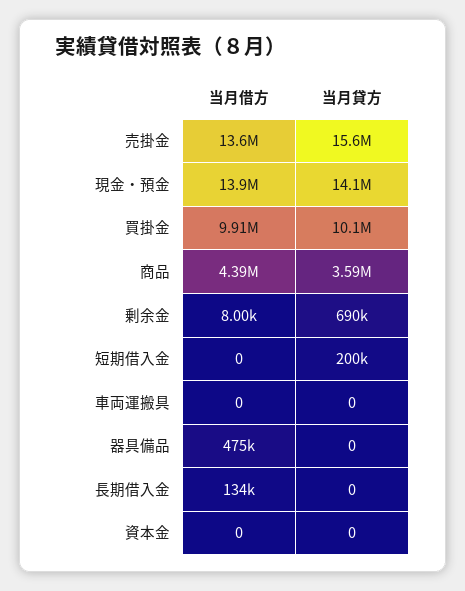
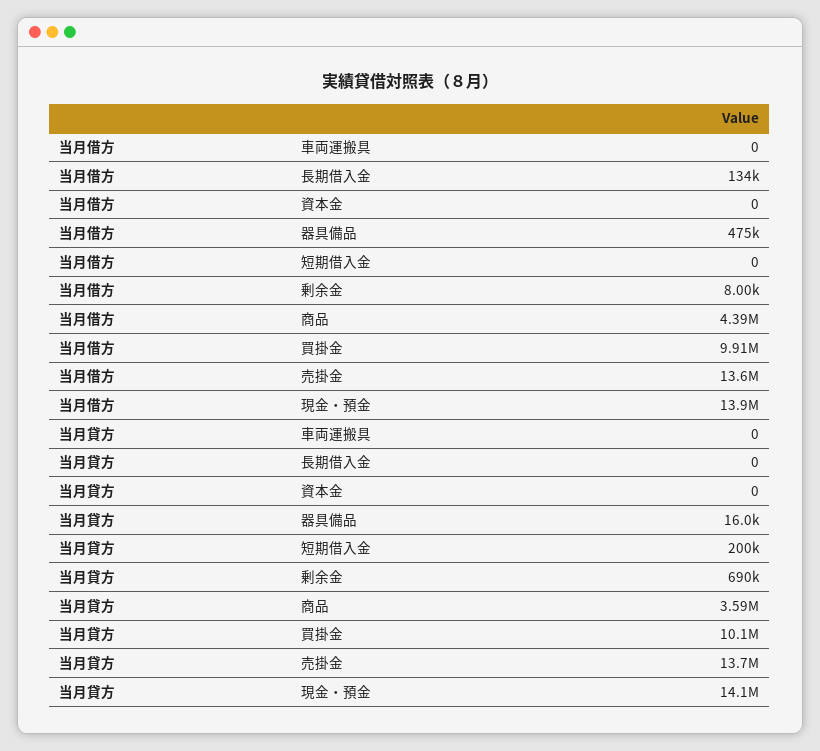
当月貸方, 売掛金: 15600000 -> 13700000
当月貸方, 器具備品: 0 -> 16000

